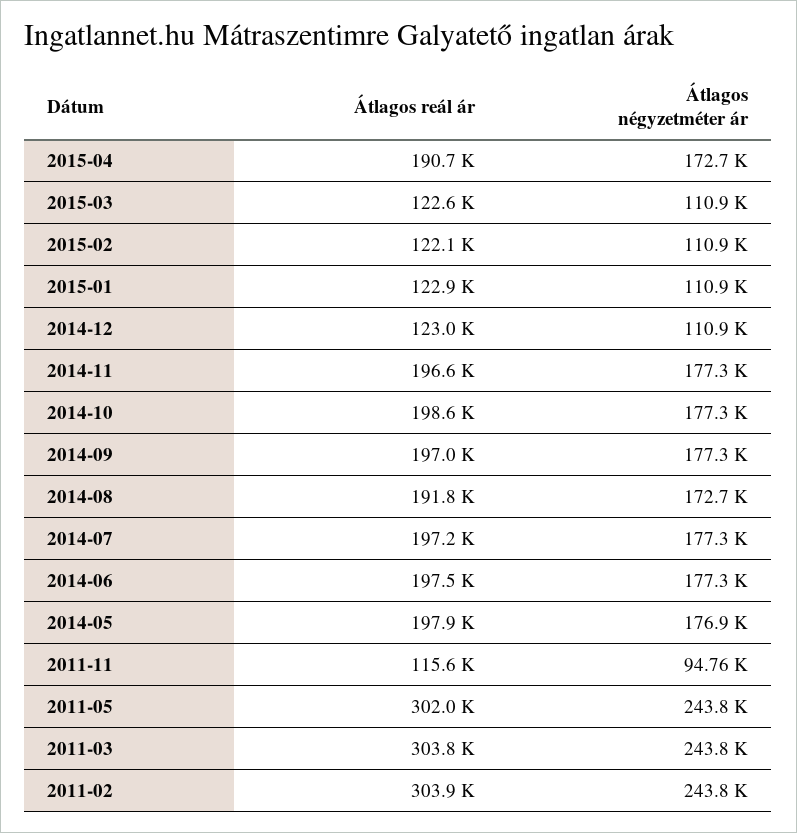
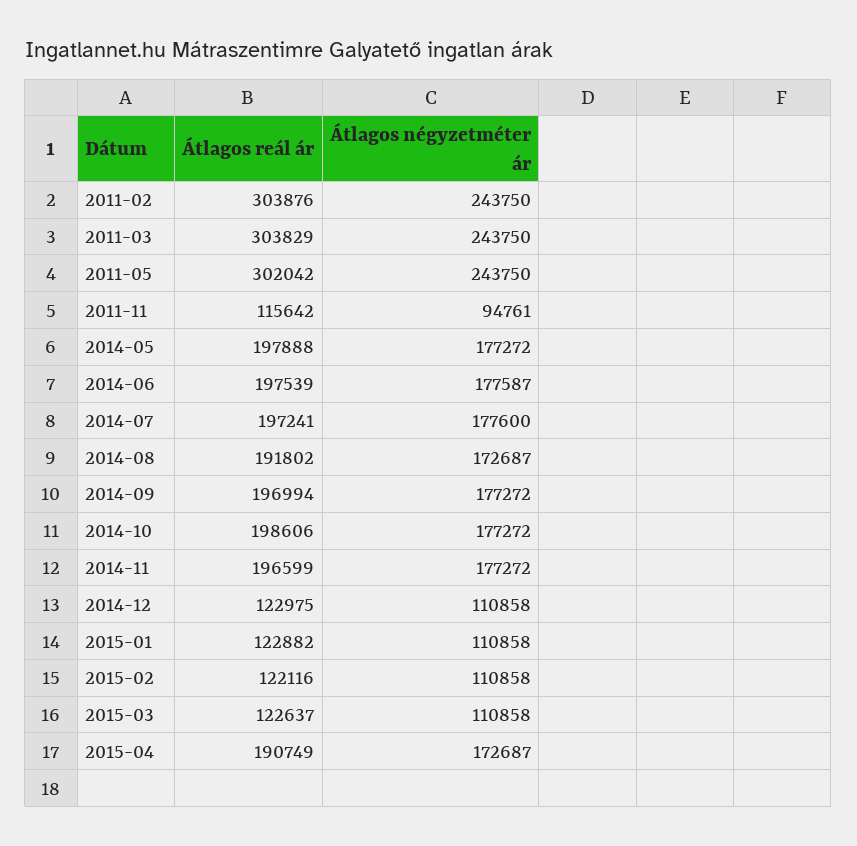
Átlagos négyzetméter ár, 2014-07: 177300 -> 177600
Átlagos négyzetméter ár, 2014-06: 177300 -> 177587
Átlagos négyzetméter ár, 2014-05: 176900 -> 177272

